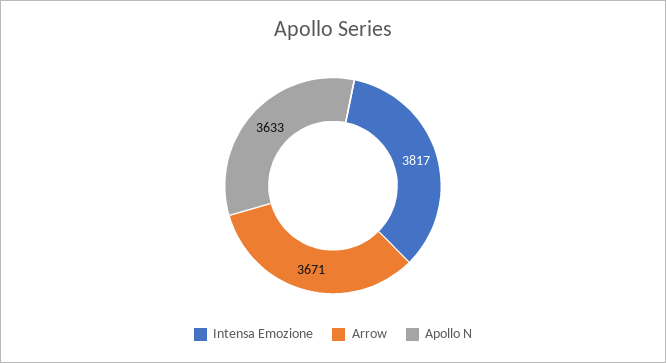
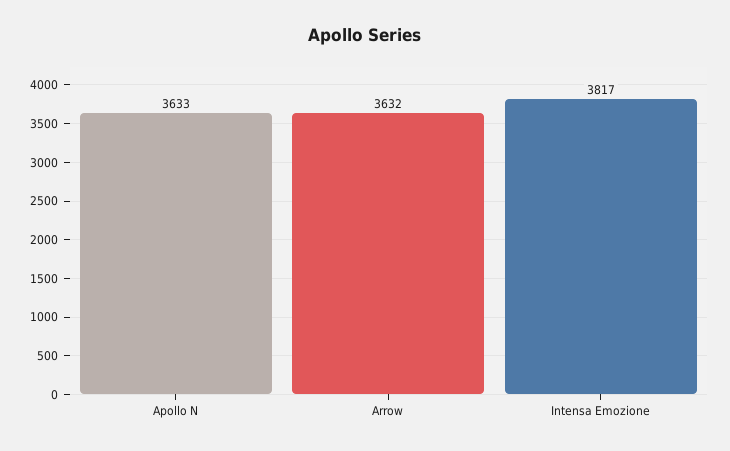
Arrow: 3671 -> 3632

